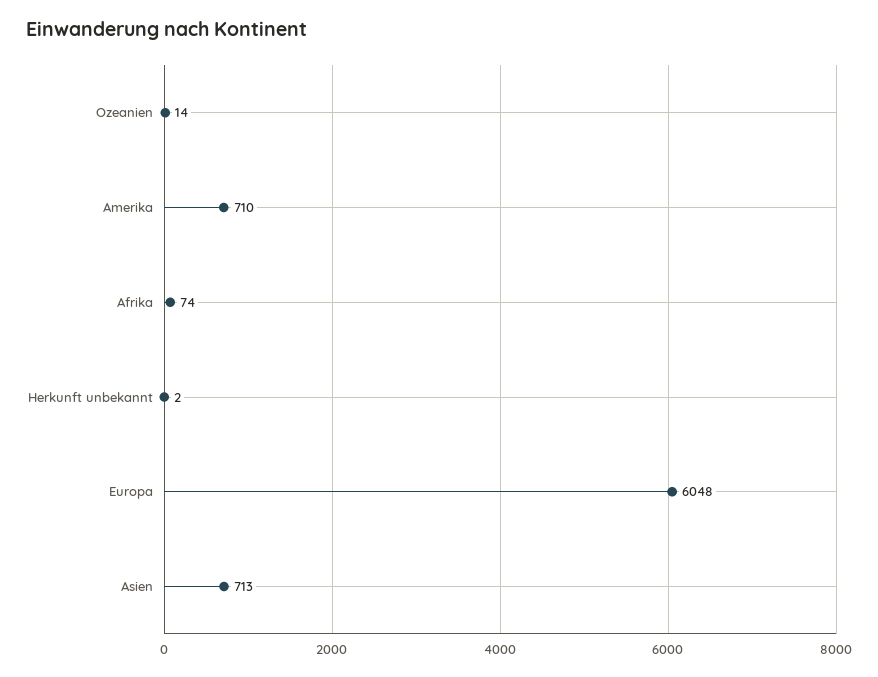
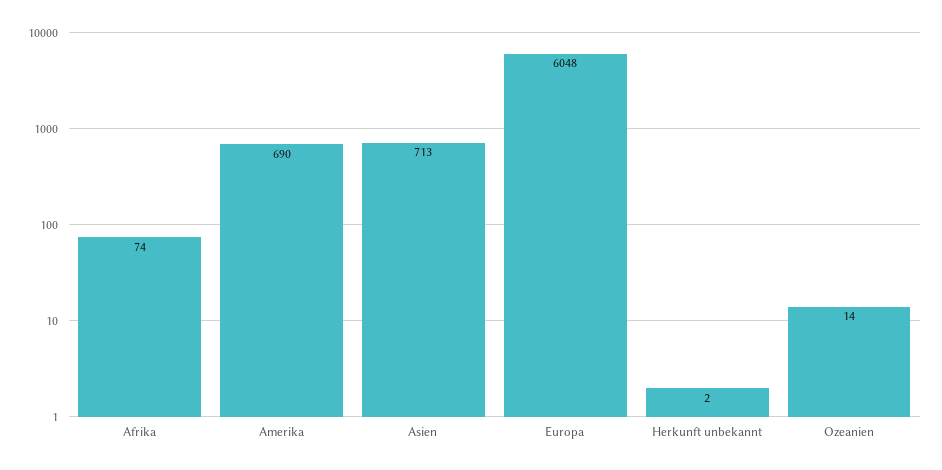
Amerika: 710 -> 690

